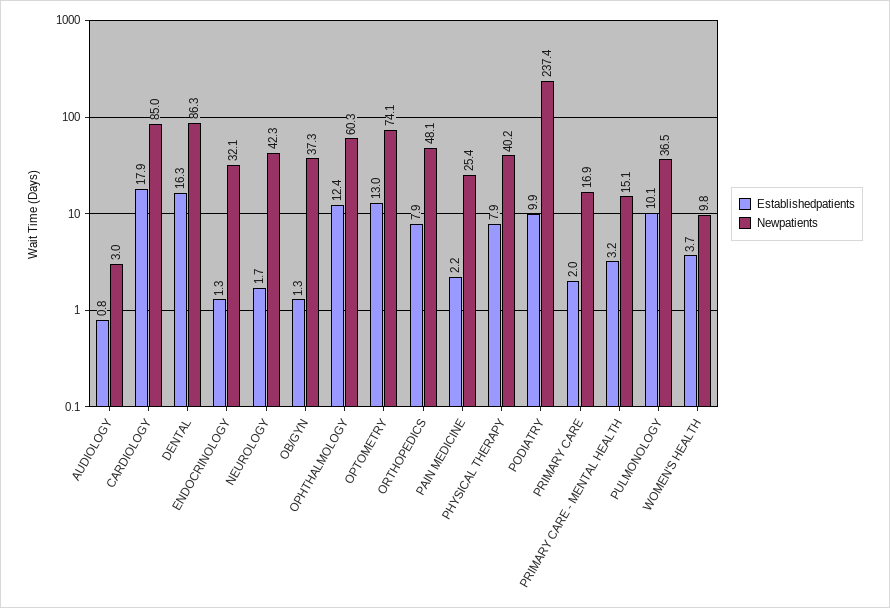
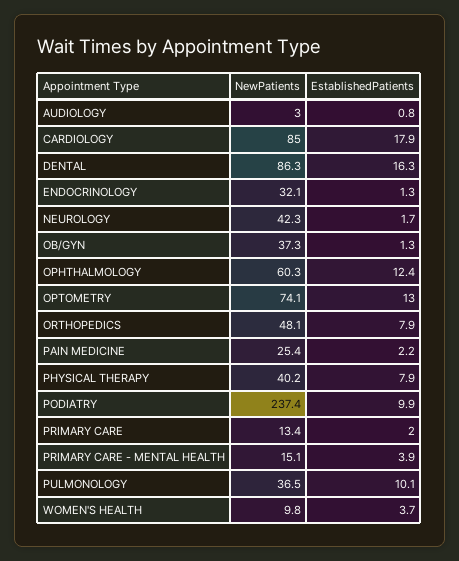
Newpatients, PRIMARY CARE: 16.9 -> 13.4
Establishedpatients, PRIMARY CARE - MENTAL HEALTH: 3.2 -> 3.9

